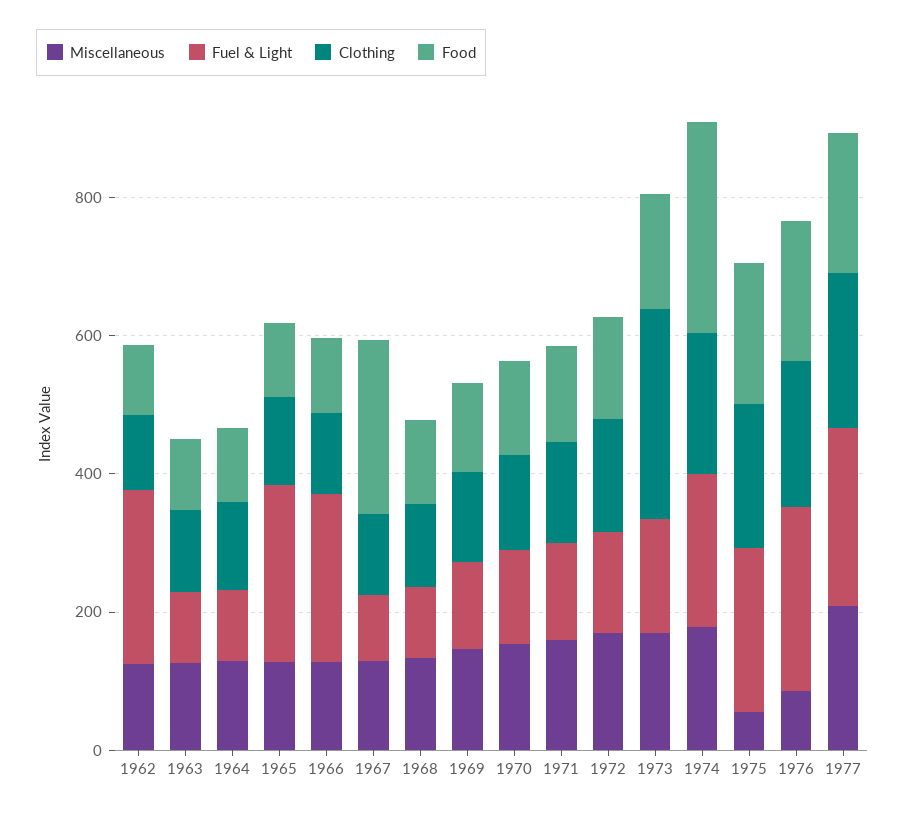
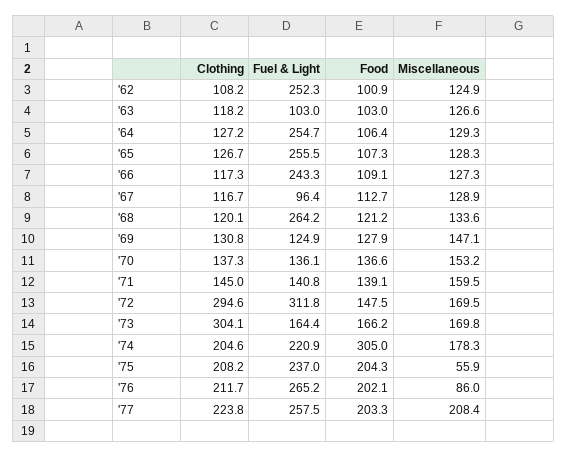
Fuel & Light, 1964: 100 -> 254.7
Food, 1967: 250 -> 112.7
Fuel & Light, 1968: 100 -> 264.2
Fuel & Light, 1972: 150 -> 311.8
Clothing, 1972: 150 -> 294.6

